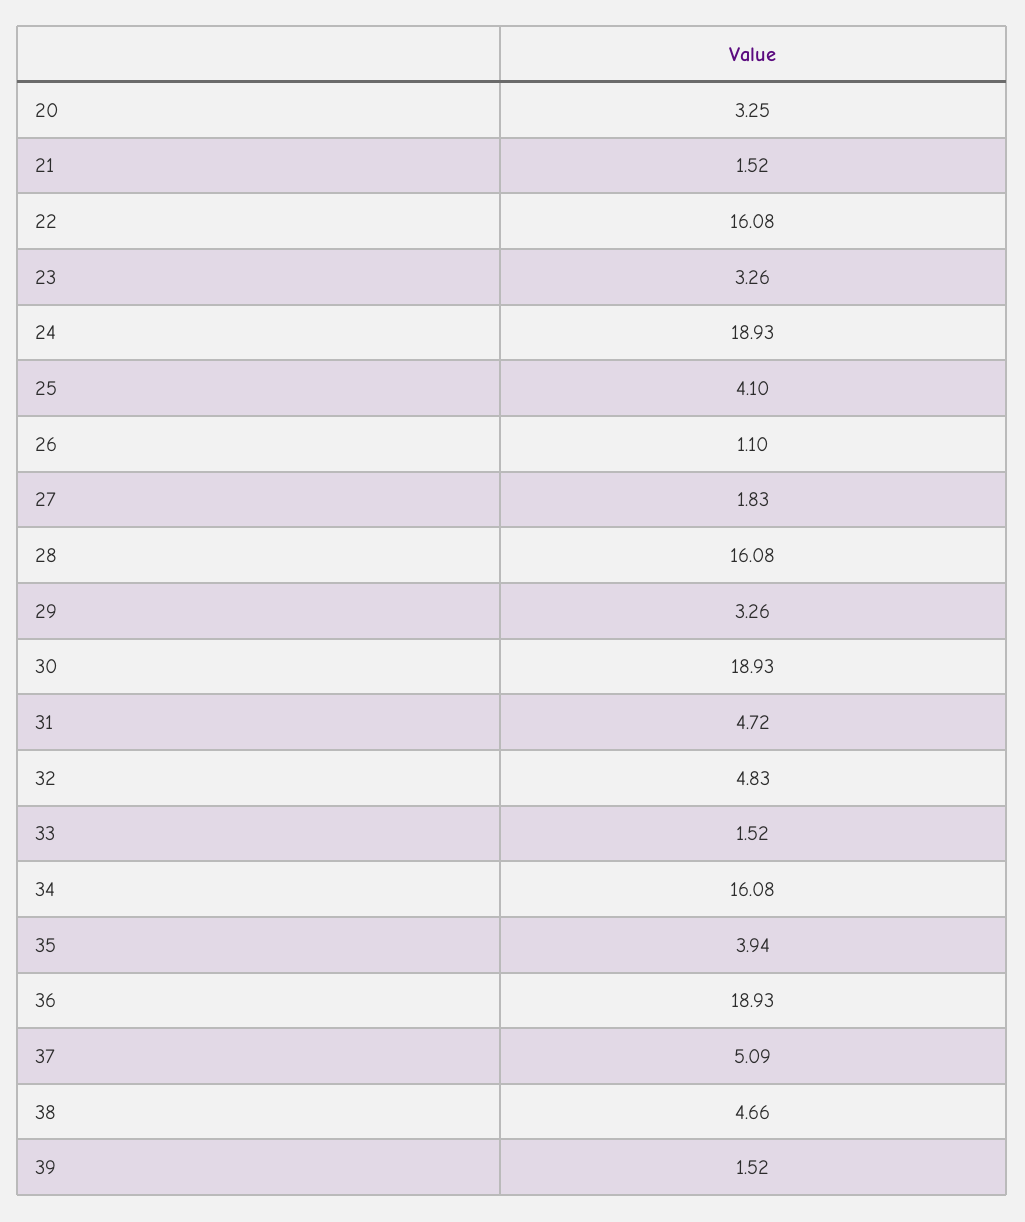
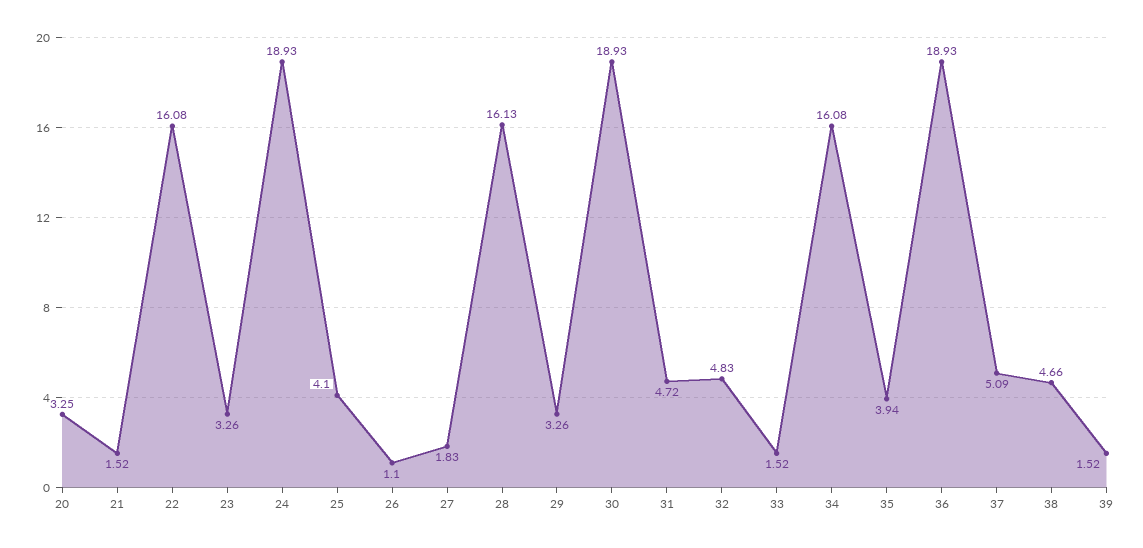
28: 16.08 -> 16.13

